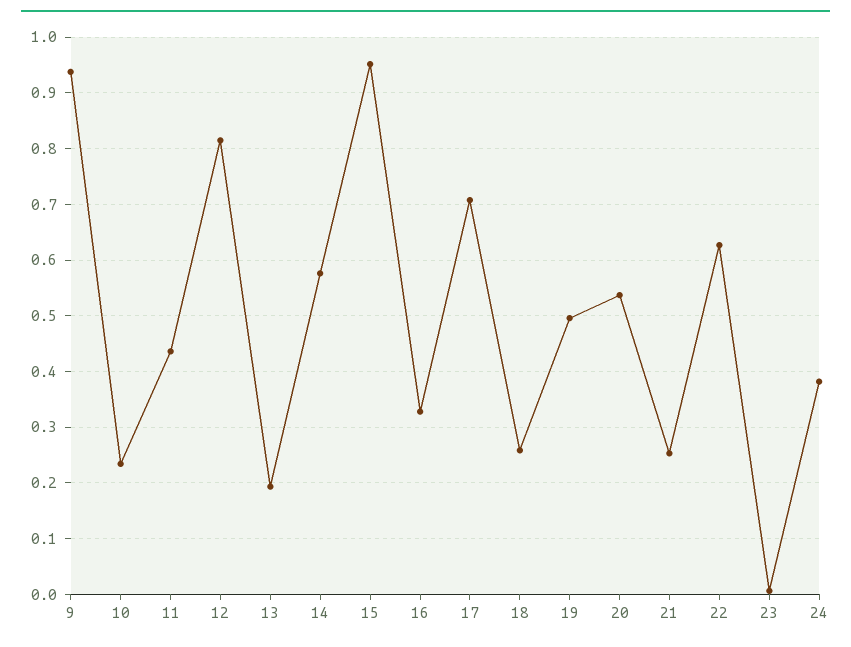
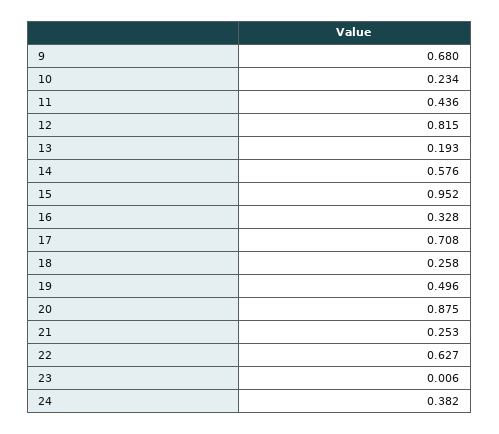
9: 0.94 -> 0.68
20: 0.54 -> 0.875

